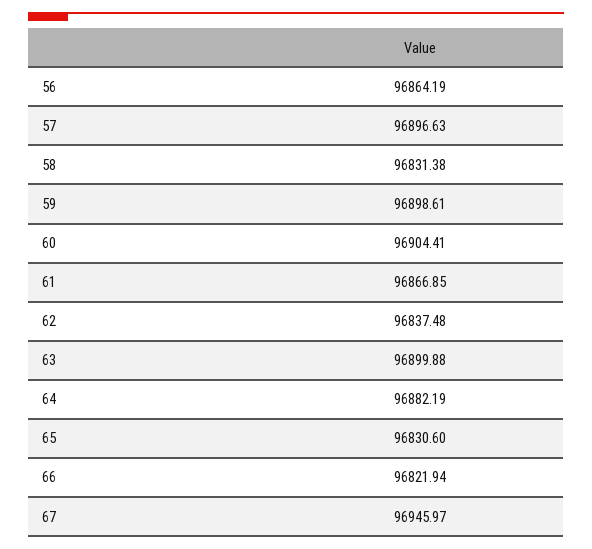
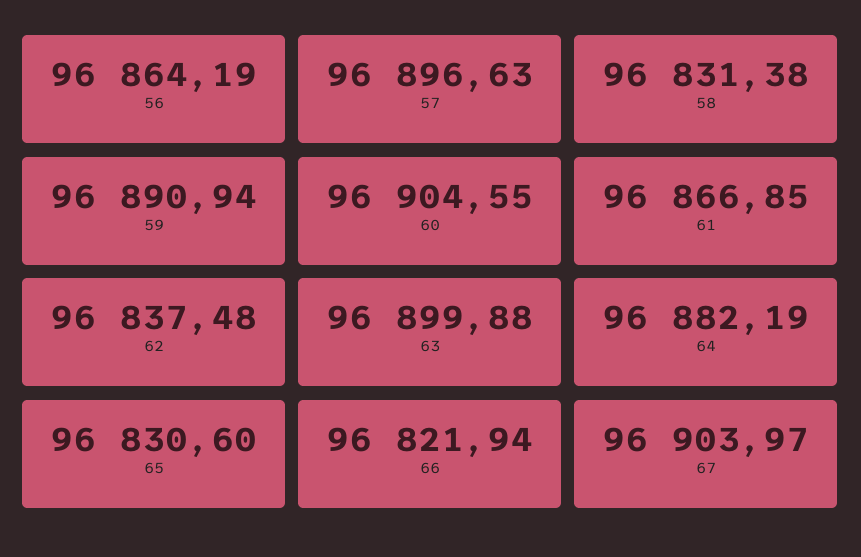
59: 96898.61 -> 96890.94
60: 96904.41 -> 96904.55
67: 96945.97 -> 96903.97

